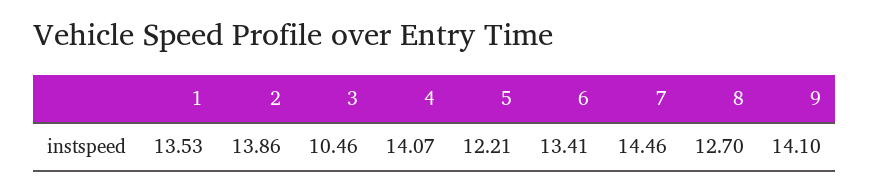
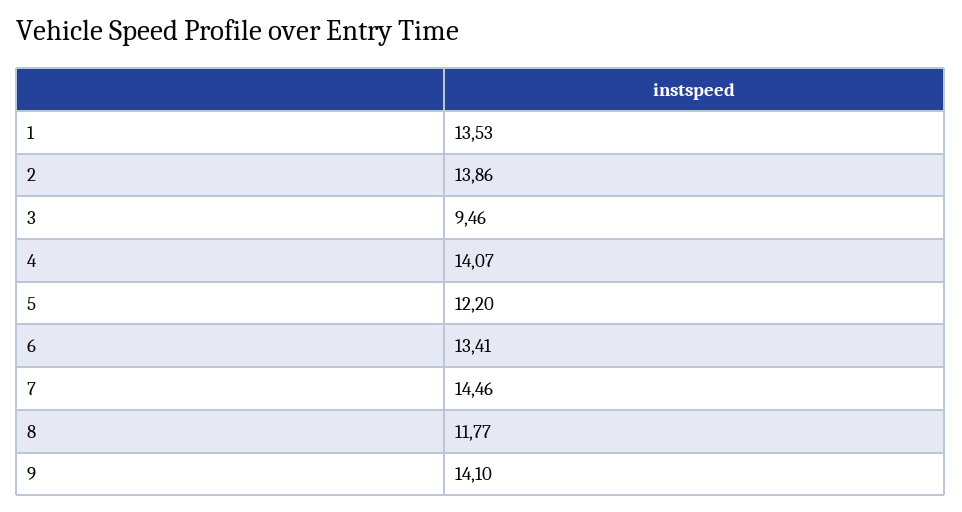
3: 10.46 -> 9.46
5: 12.21 -> 12.2
8: 12.7 -> 11.77

